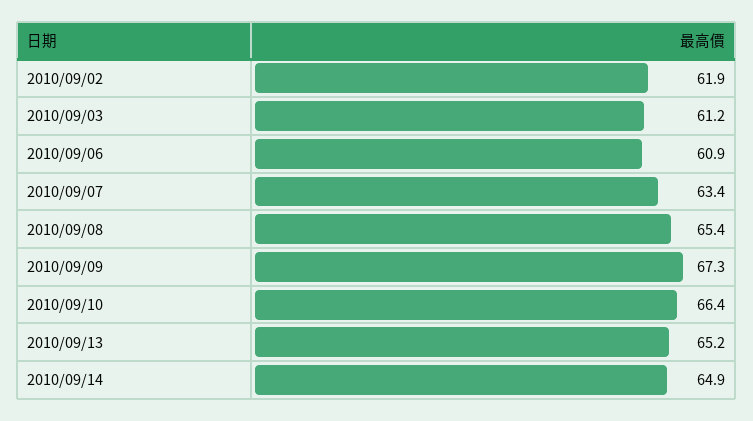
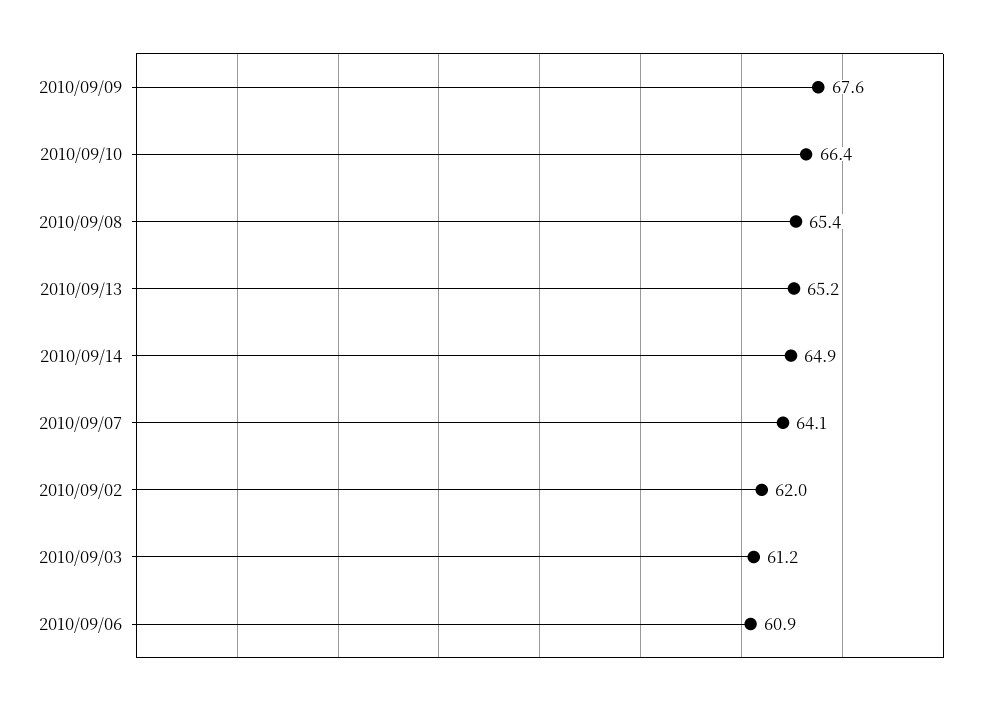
2010/09/02: 61.9 -> 62
2010/09/07: 63.4 -> 64.1
2010/09/09: 67.3 -> 67.6

